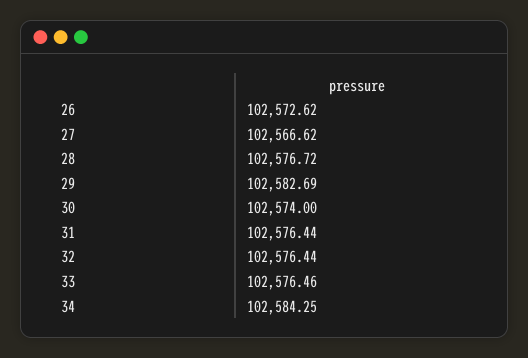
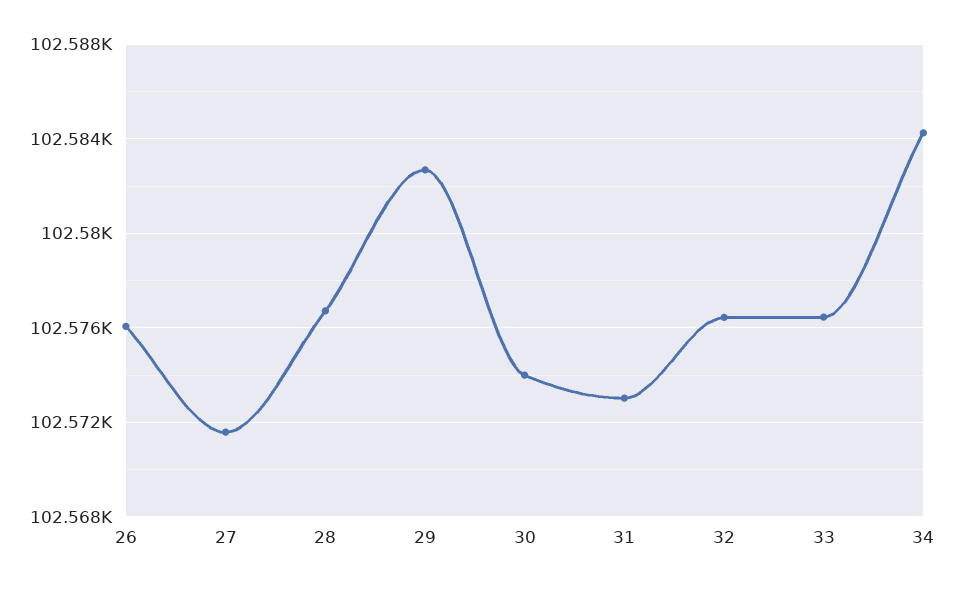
26: 102572.62 -> 102576
27: 102566.62 -> 102571.5
31: 102576.44 -> 102573

